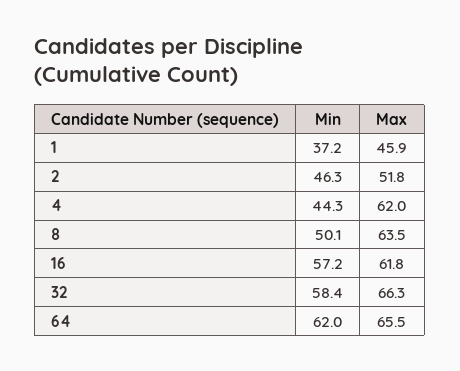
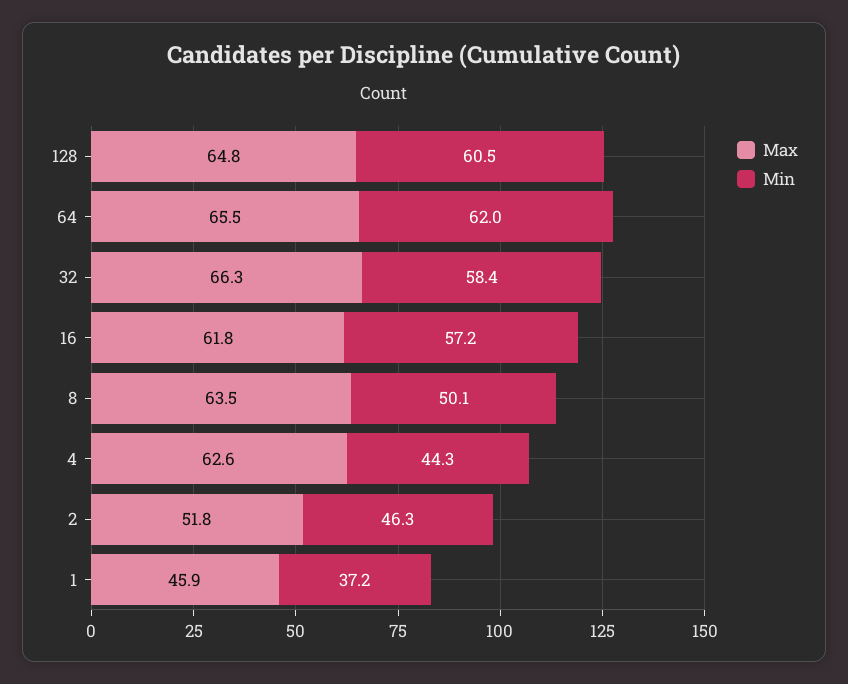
Max, 4: 62 -> 62.6
Max, 128: none -> 64.8
Min, 128: none -> 60.5

